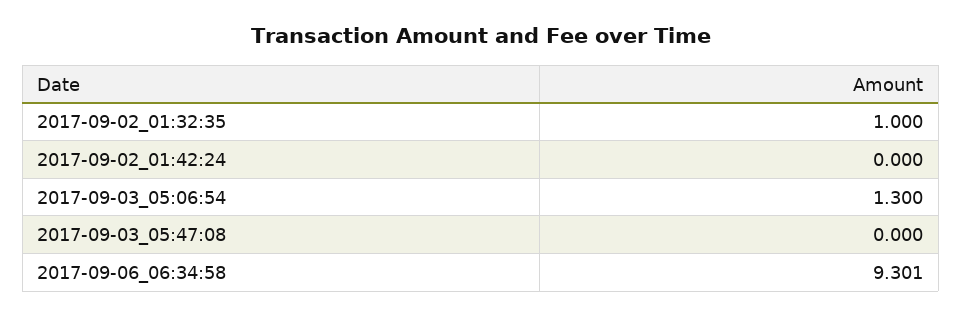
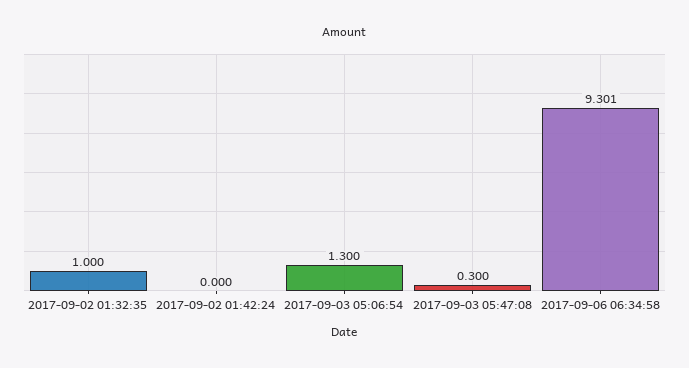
2017-09-03_05:47:08: 0 -> 0.3

